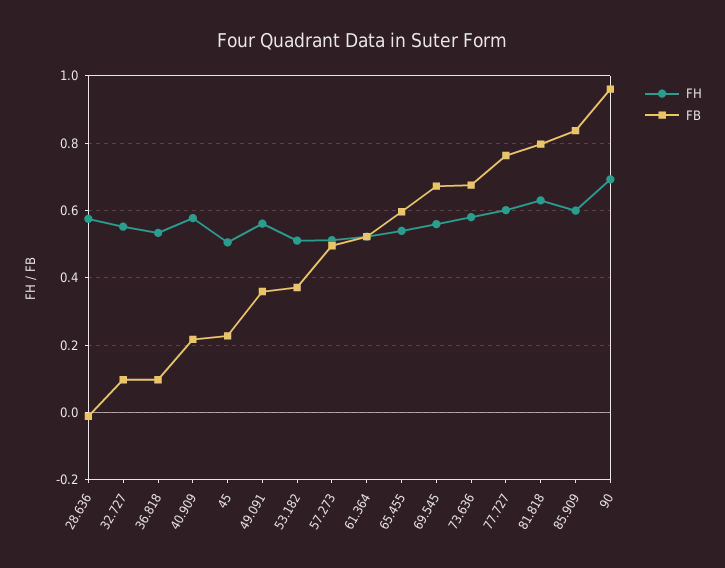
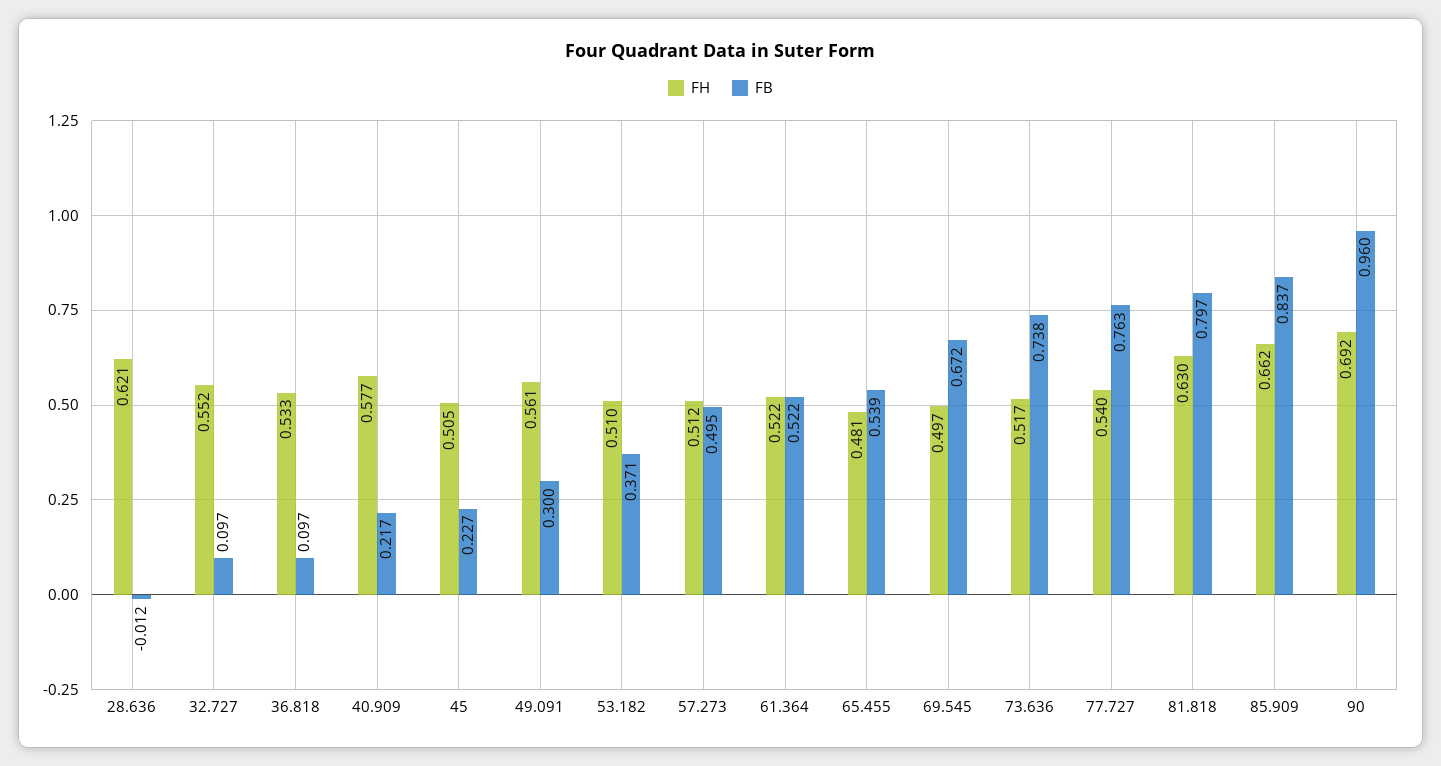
FH, 28.636: 0.58 -> 0.621
FB, 49.091: 0.36 -> 0.3
FH, 65.455: 0.54 -> 0.481
FB, 65.455: 0.6 -> 0.539
FH, 69.545: 0.56 -> 0.497
FH, 73.636: 0.58 -> 0.517
FB, 73.636: 0.68 -> 0.738
FH, 77.727: 0.6 -> 0.54
FH, 85.909: 0.6 -> 0.662

